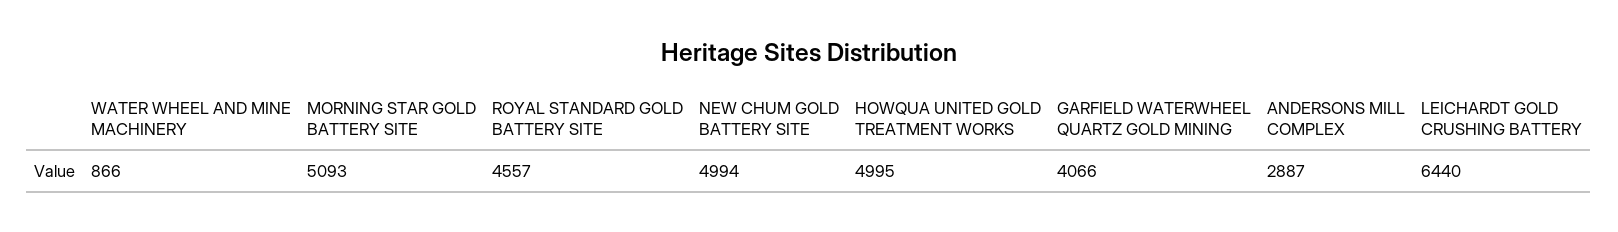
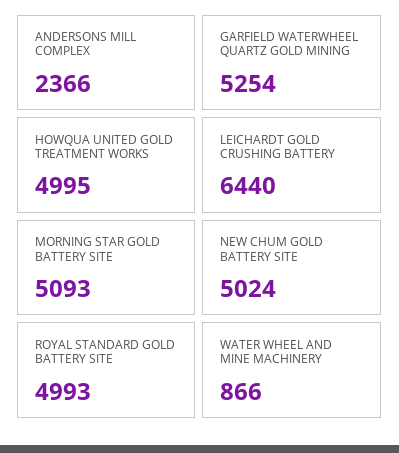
ROYAL STANDARD GOLD BATTERY SITE: 4557 -> 4993
NEW CHUM GOLD BATTERY SITE: 4994 -> 5024
GARFIELD WATERWHEEL QUARTZ GOLD MINING: 4066 -> 5254
ANDERSONS MILL COMPLEX: 2887 -> 2366

